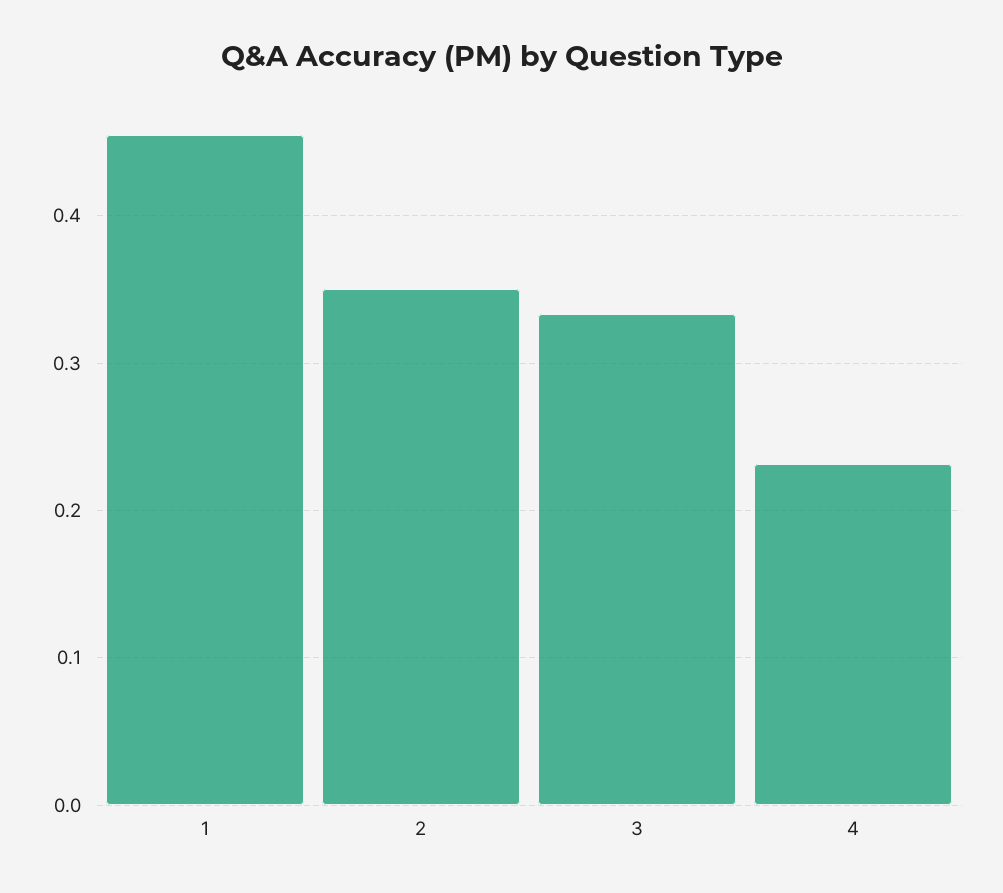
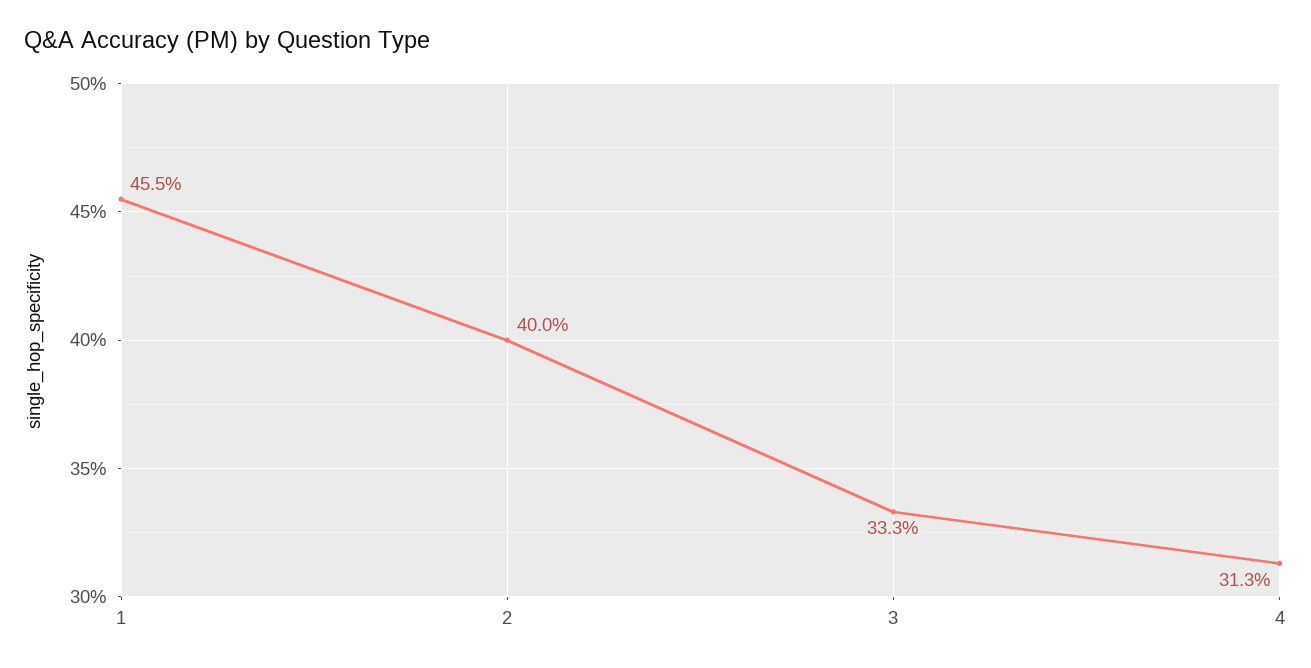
2: 0.35 -> 0.4
4: 0.23 -> 0.313

